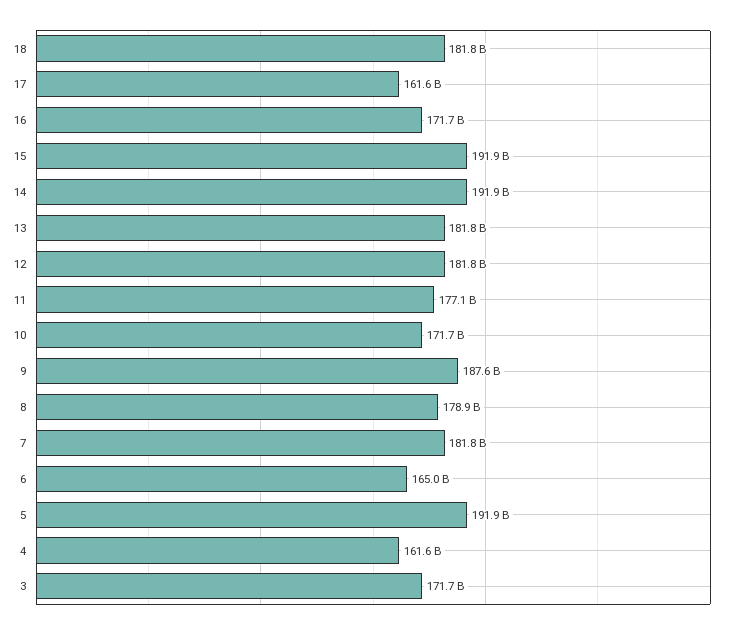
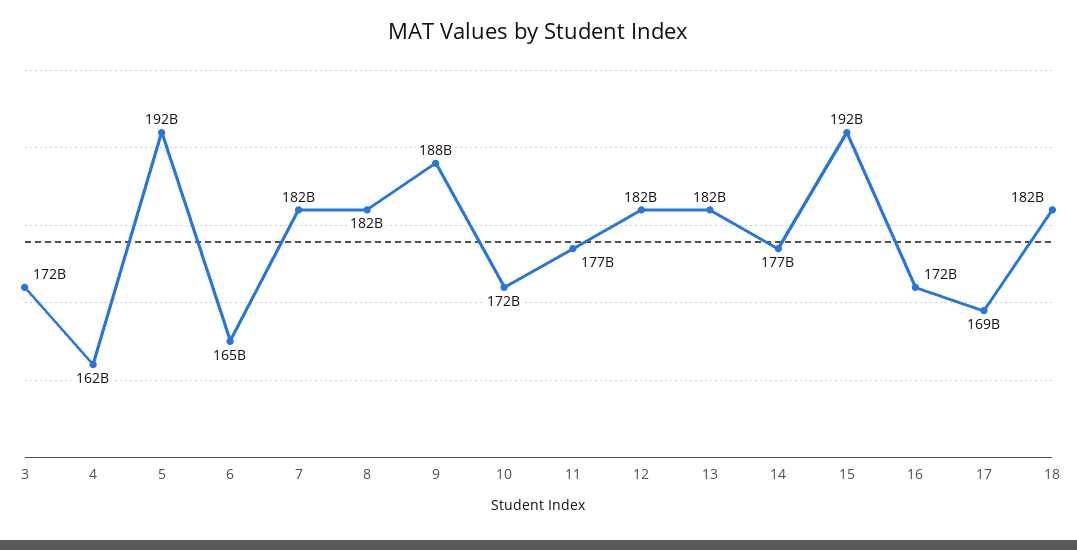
17: 161600000000 -> 169000000000
14: 191900000000 -> 177000000000
8: 178900000000 -> 182000000000

